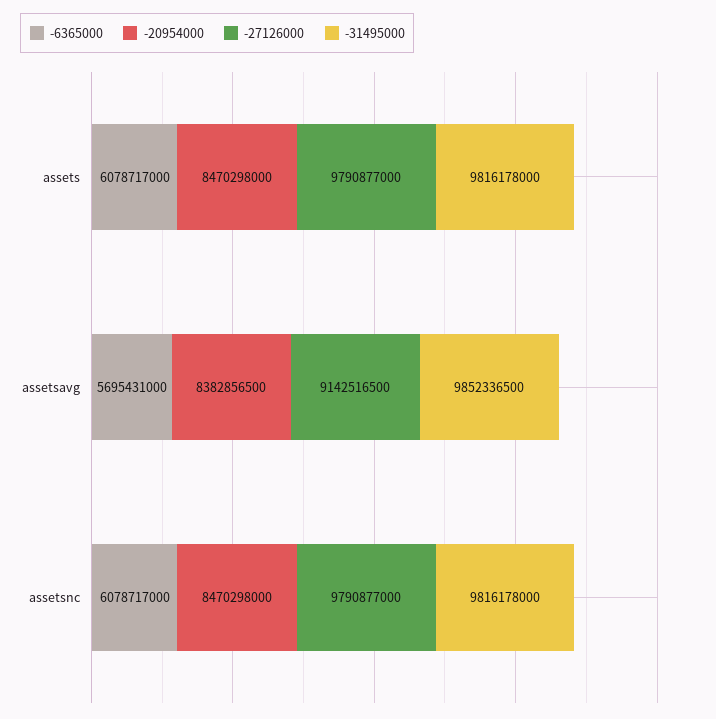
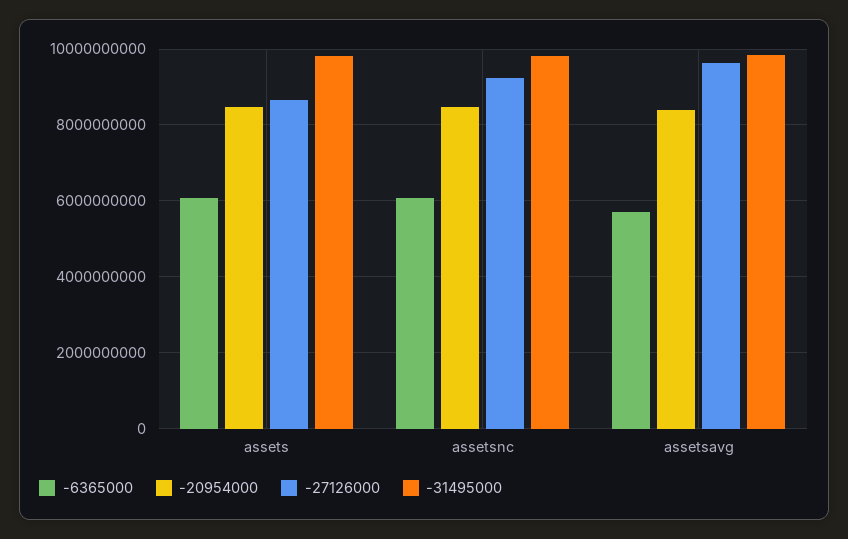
-27126000, assets: 9790877000 -> 8600000000
-27126000, assetsavg: 9142516500 -> 9600000000
-27126000, assetsnc: 9790877000 -> 9200000000

